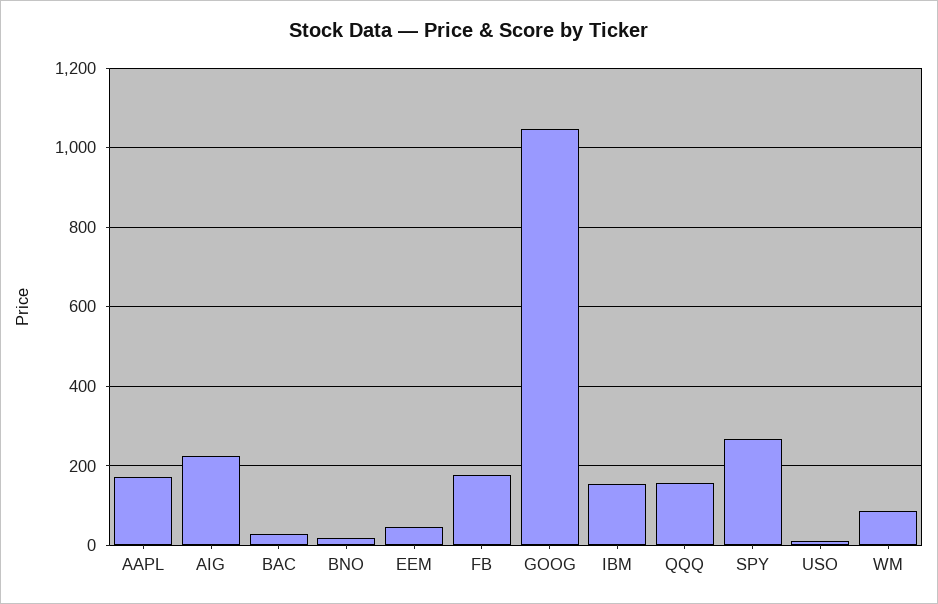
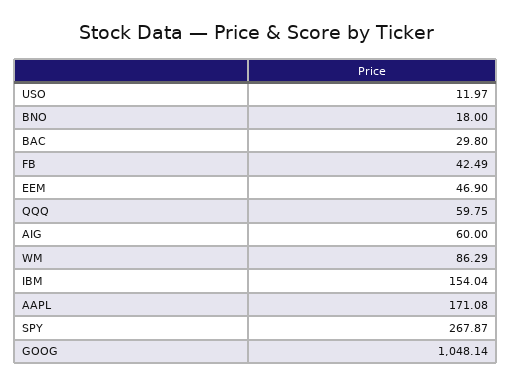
AIG: 220 -> 60
FB: 180 -> 42.49
QQQ: 160 -> 59.75

